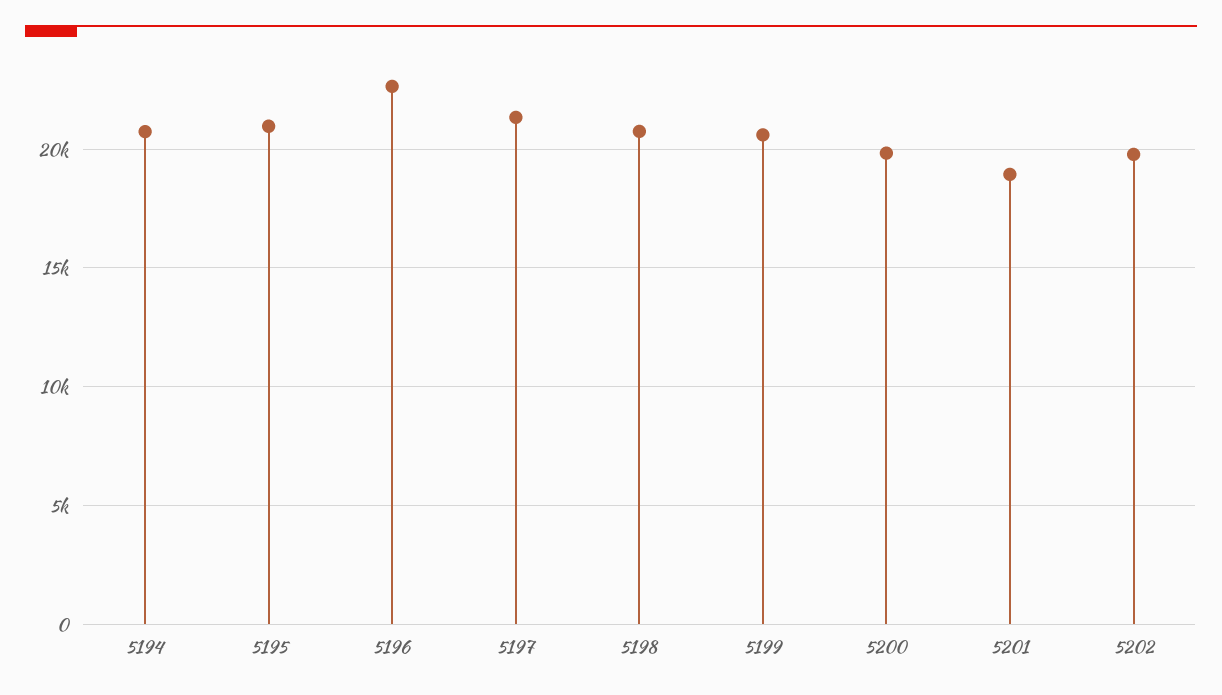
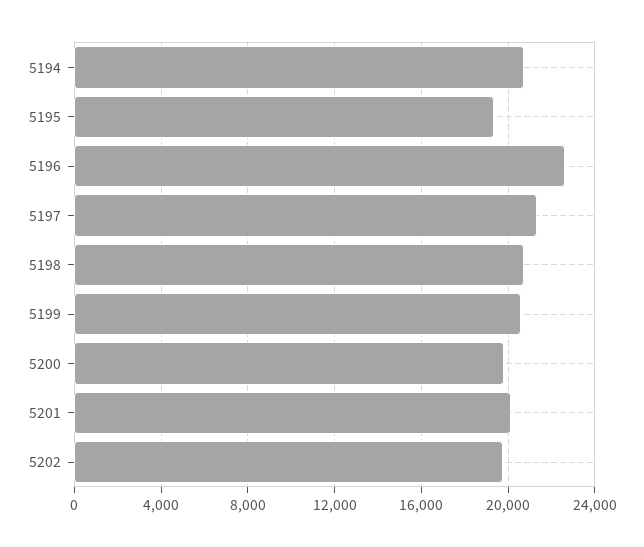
5195: 21000 -> 19500
5201: 19000 -> 20000

